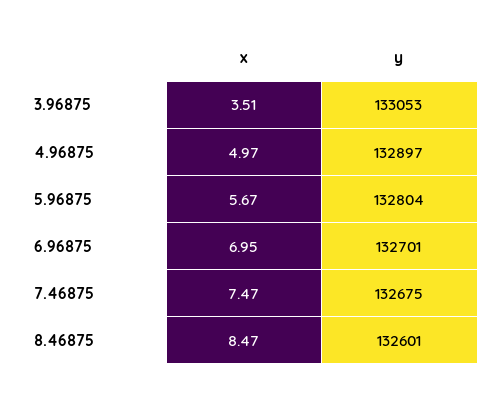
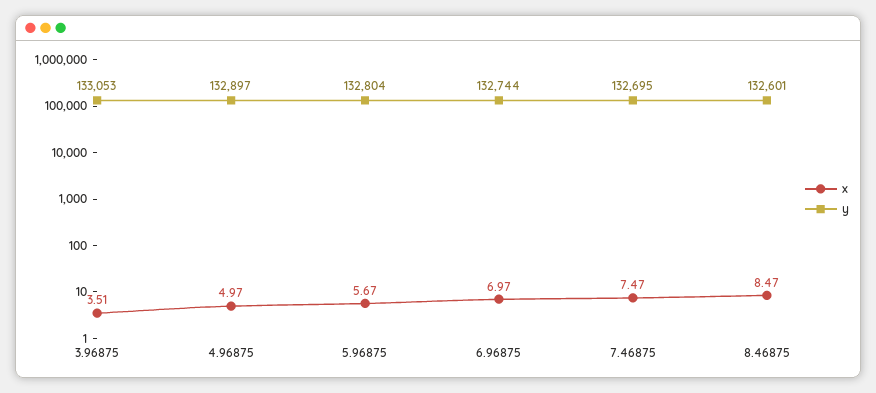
x, 6.96875: 6.95 -> 6.97
y, 6.96875: 132701 -> 132744
y, 7.46875: 132675 -> 132695

